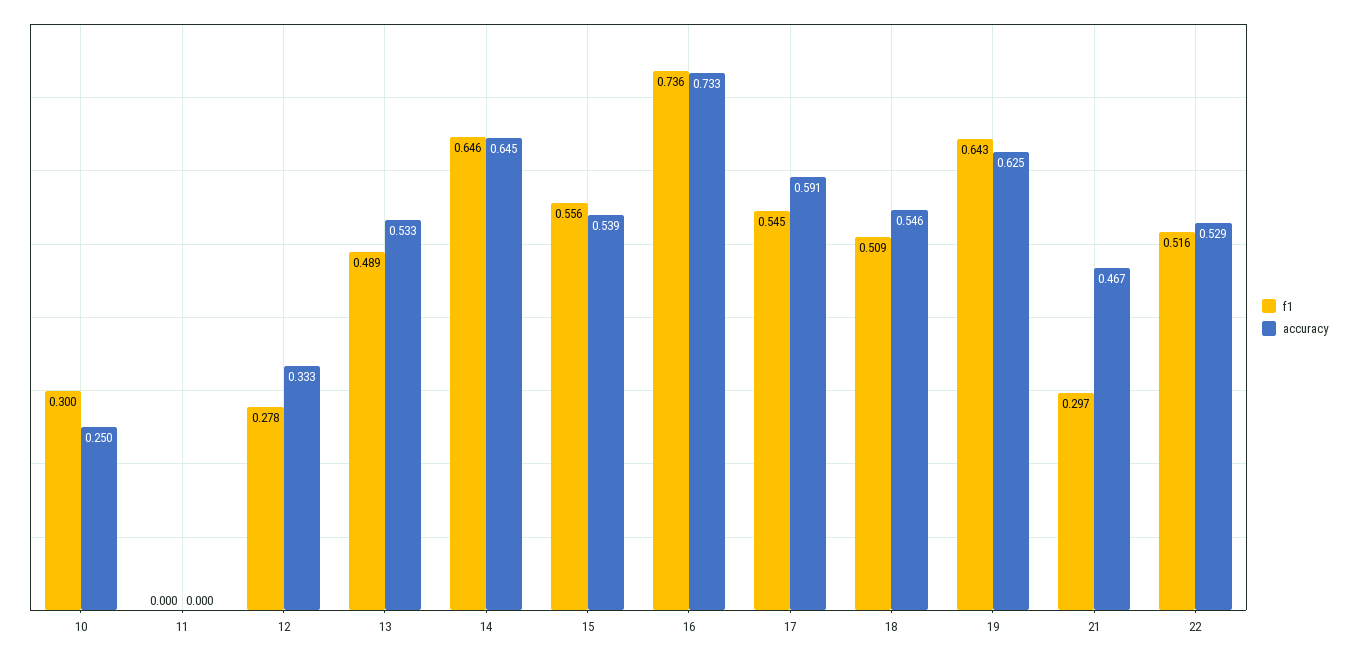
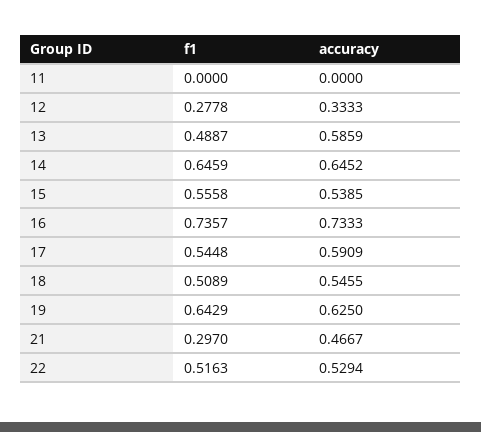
f1, 10: 0.3 -> none
accuracy, 10: 0.25 -> none
accuracy, 13: 0.533 -> 0.5859

